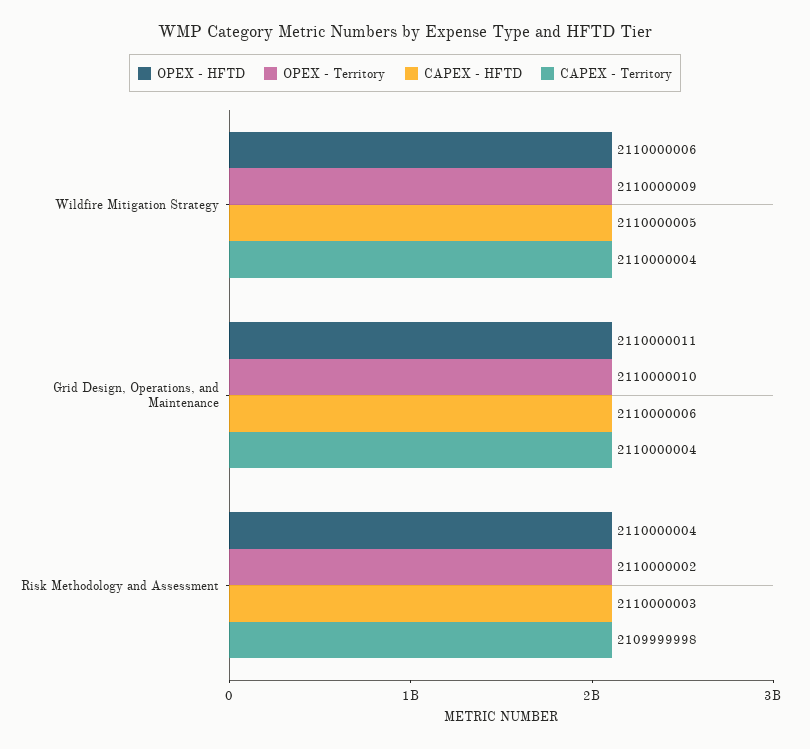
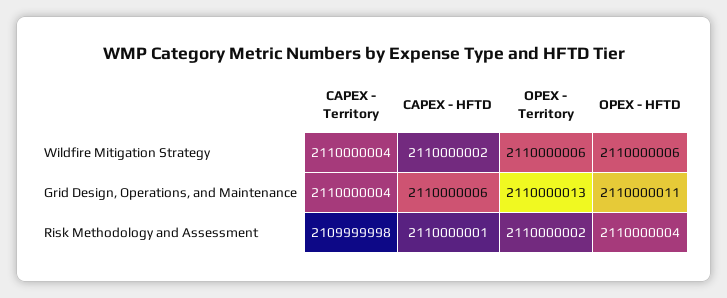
OPEX - Territory, Wildfire Mitigation Strategy: 2110000009 -> 2110000006
CAPEX - HFTD, Wildfire Mitigation Strategy: 2110000005 -> 2110000002
OPEX - Territory, Grid Design, Operations, and Maintenance: 2110000010 -> 2110000013
CAPEX - HFTD, Risk Methodology and Assessment: 2110000003 -> 2110000001

